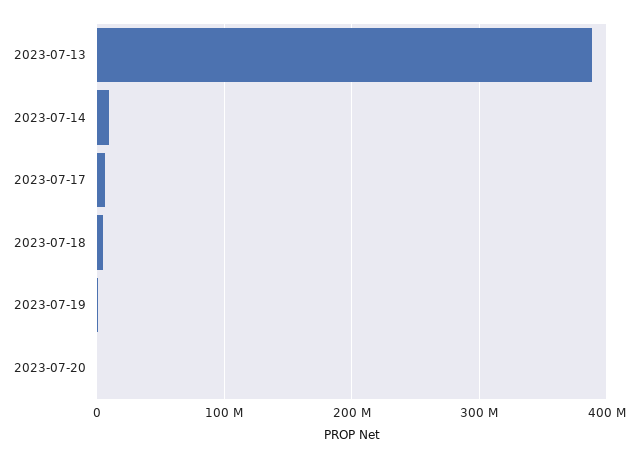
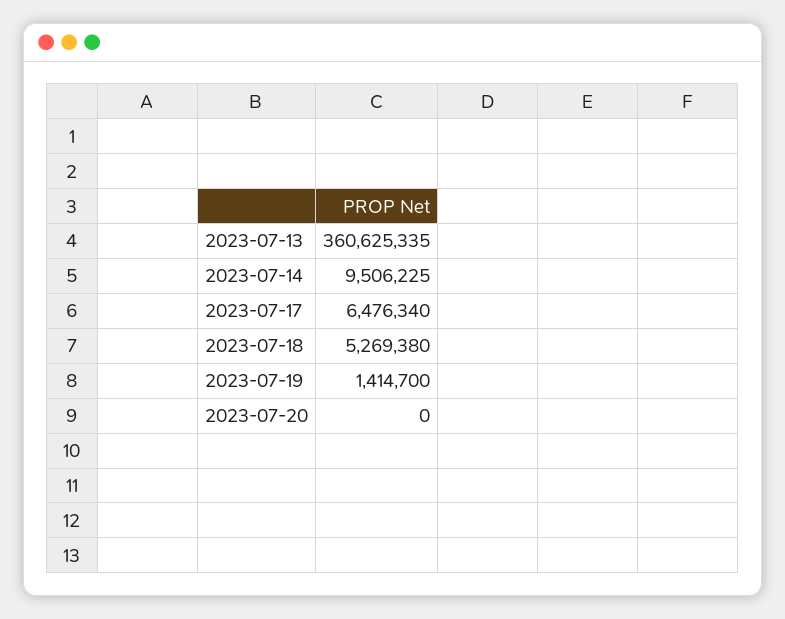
2023-07-13: 390000000 -> 360625335

